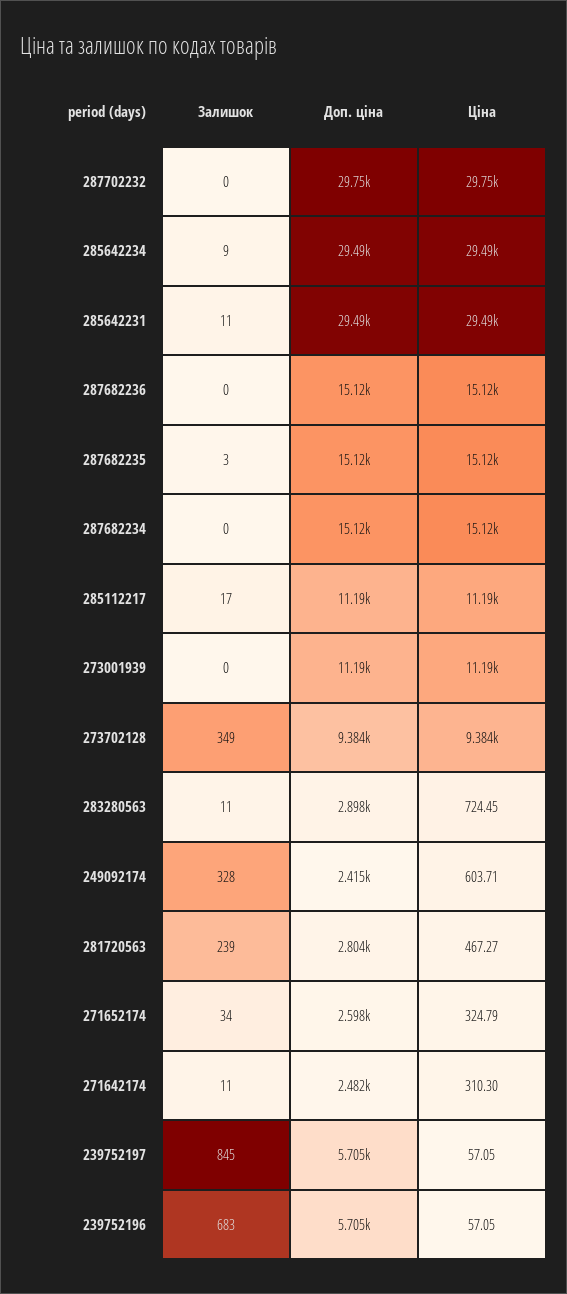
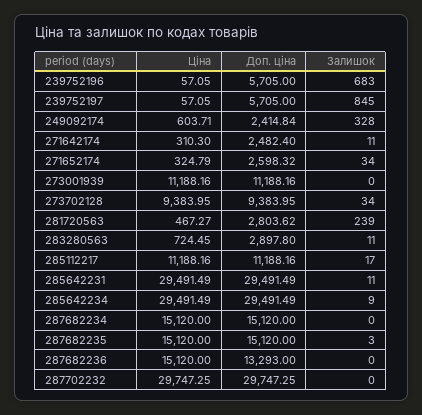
Доп. ціна, 287682236: 15120 -> 13293
Залишок, 273702128: 349 -> 34

